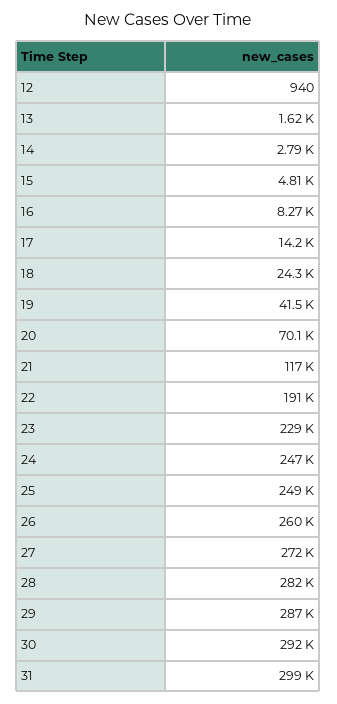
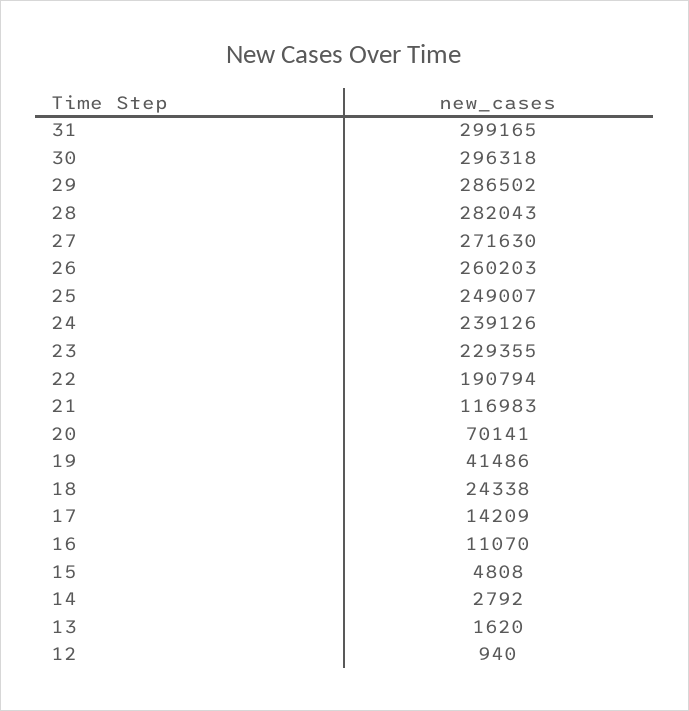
16: 8270 -> 11070
24: 247000 -> 239126
30: 292000 -> 296318

